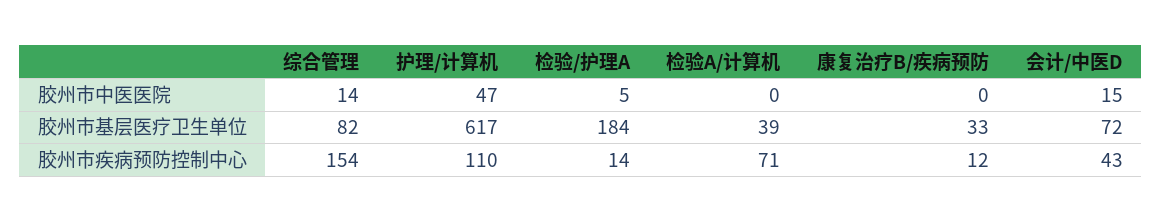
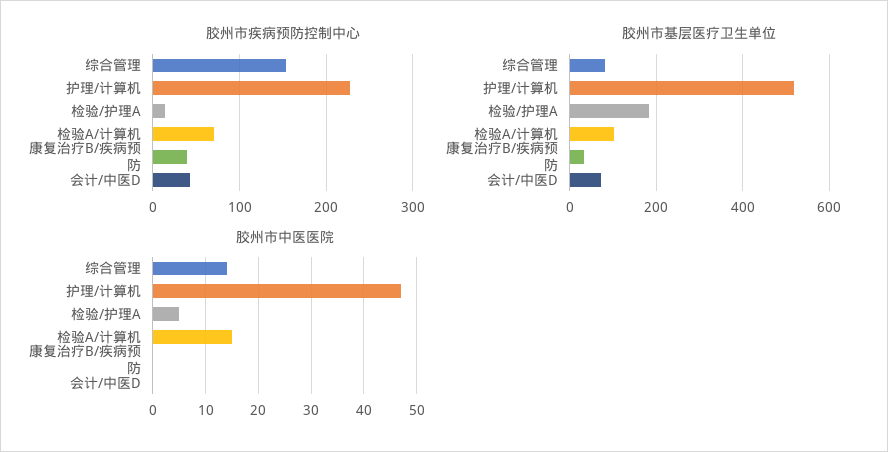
胶州市中医医院, 检验A/计算机: 0 -> 15
胶州市中医医院, 会计/中医D: 15 -> 0
胶州市基层医疗卫生单位, 护理/计算机: 617 -> 520
胶州市基层医疗卫生单位, 检验A/计算机: 39 -> 100
胶州市疾病预防控制中心, 护理/计算机: 110 -> 230
胶州市疾病预防控制中心, 康复治疗B/疾病预防: 12 -> 40

